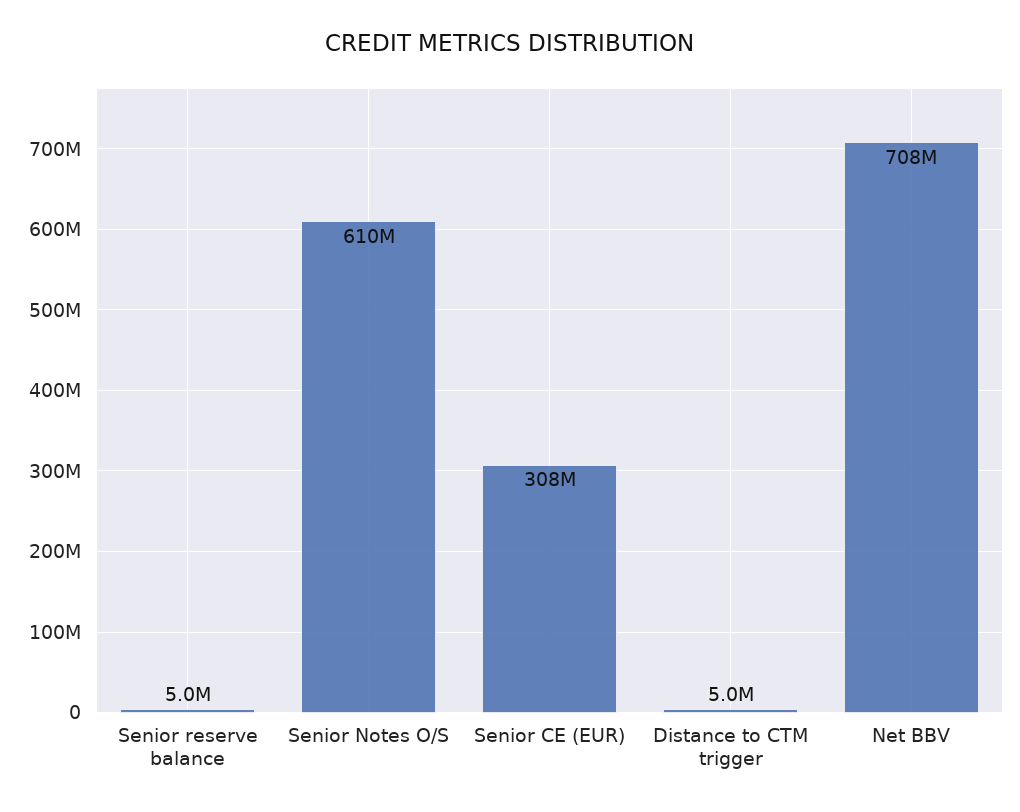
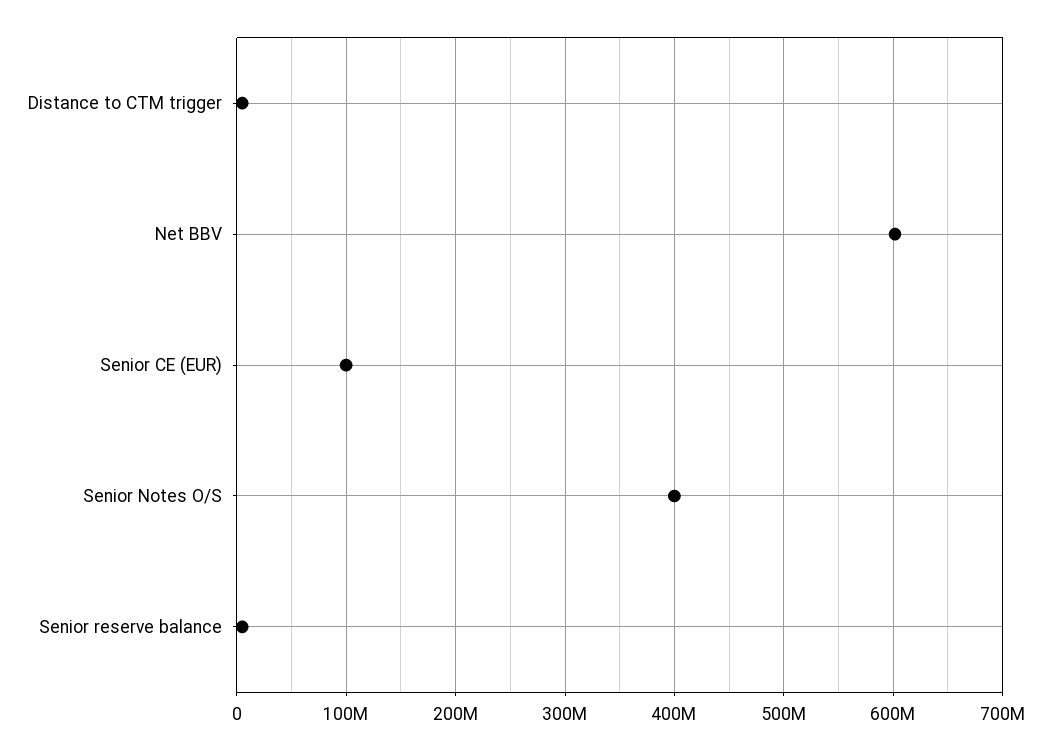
Senior Notes O/S: 610000000 -> 400000000
Senior CE (EUR): 308000000 -> 100000000
Net BBV: 708000000 -> 600000000

